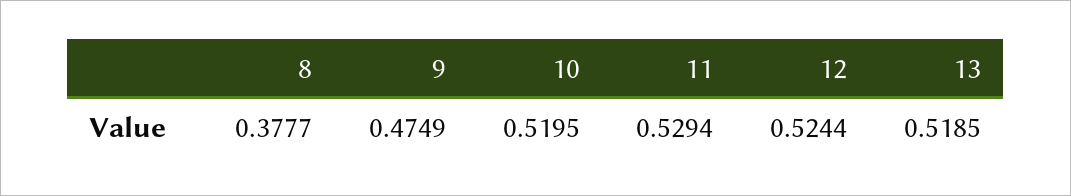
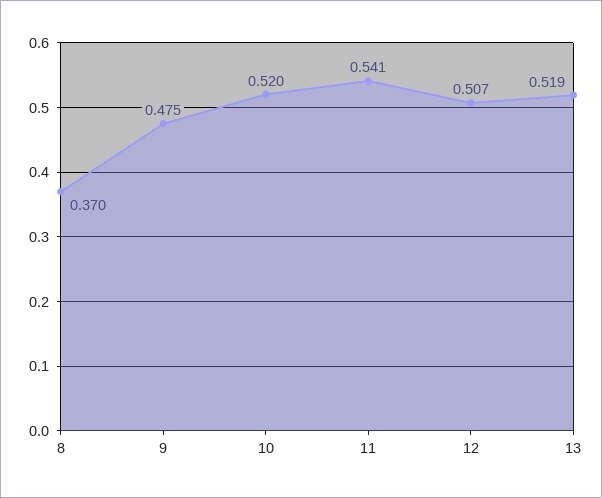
8: 0.3777 -> 0.37
11: 0.5294 -> 0.541
12: 0.5244 -> 0.507

